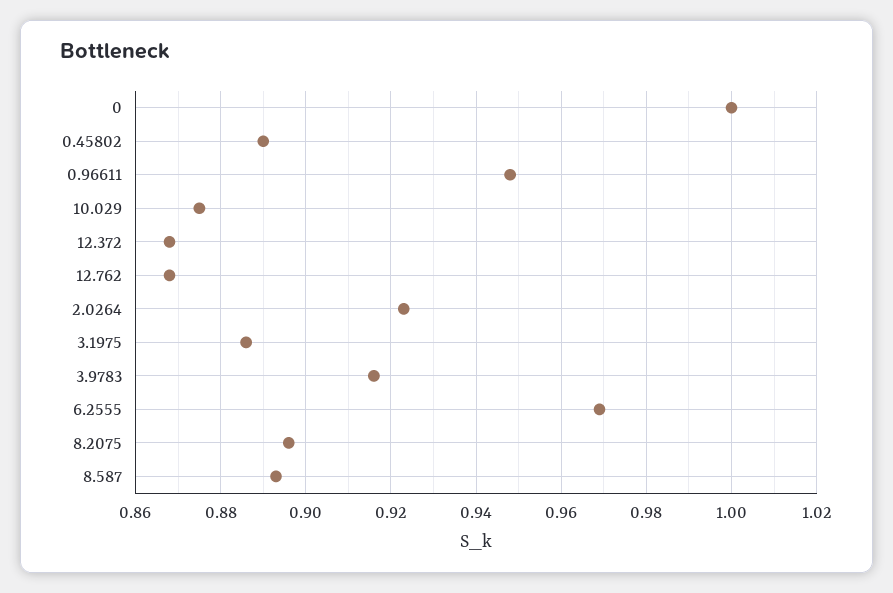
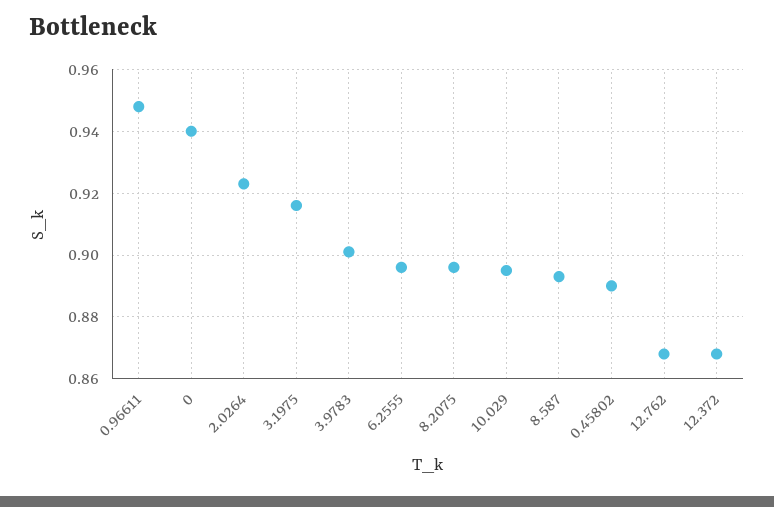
0: 1 -> 0.94
10.029: 0.875 -> 0.895
3.1975: 0.885 -> 0.915
3.9783: 0.915 -> 0.9
6.2555: 0.97 -> 0.895

